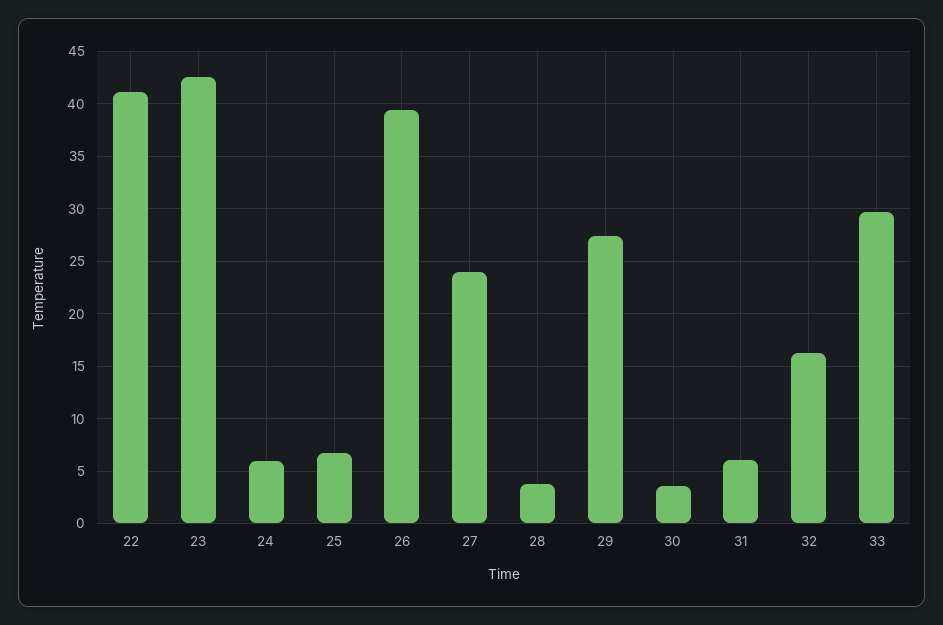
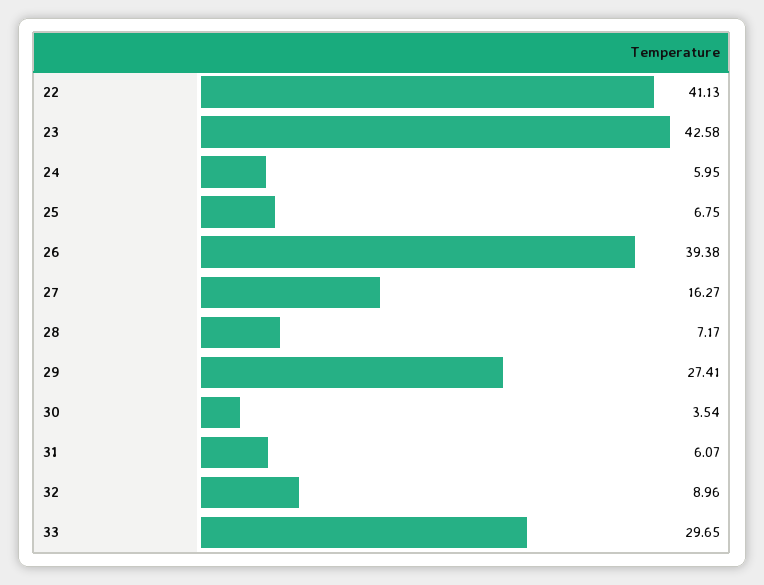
27: 24 -> 16.27
28: 4 -> 7.17
32: 16 -> 8.96

